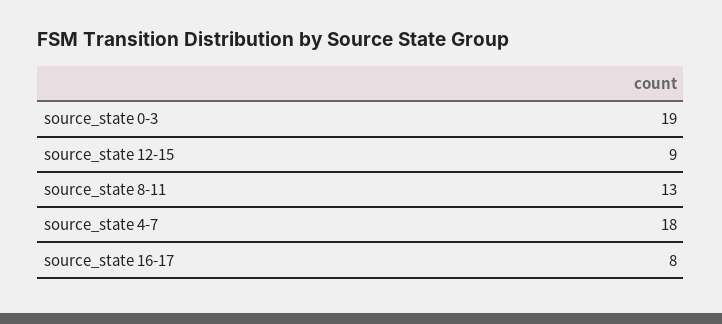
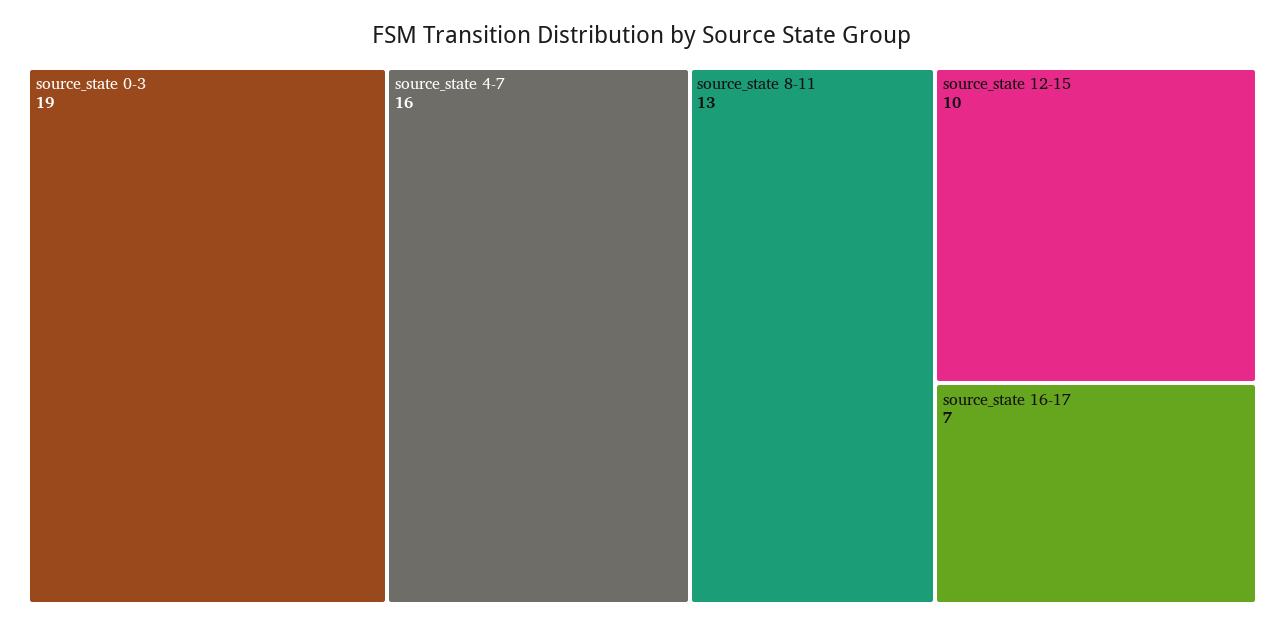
source_state 12-15: 9 -> 10
source_state 4-7: 18 -> 16
source_state 16-17: 8 -> 7

